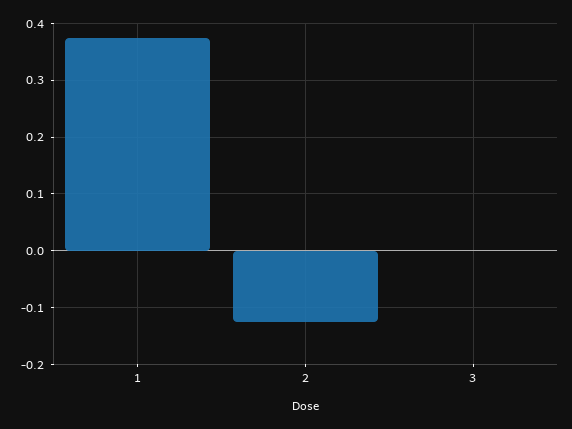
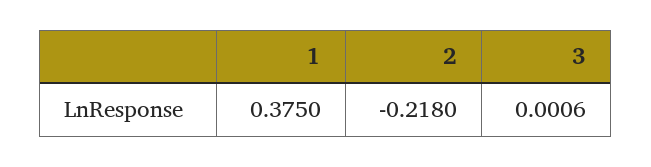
2: -0.12 -> -0.218

